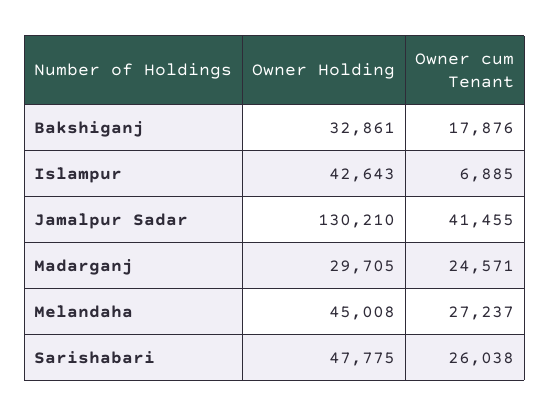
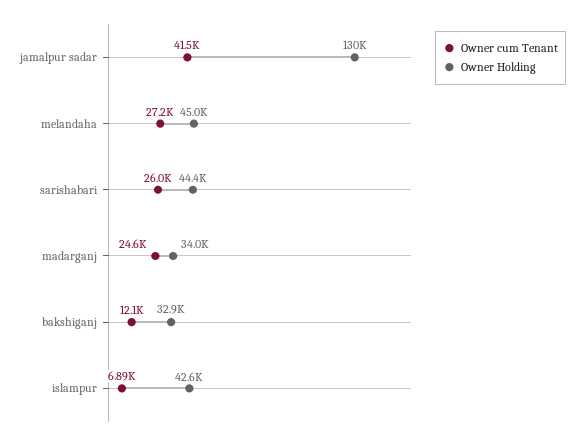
Owner cum Tenant, Bakshiganj: 17876 -> 12100
Owner Holding, Madarganj: 29705 -> 34000
Owner Holding, Sarishabari: 47775 -> 44400

